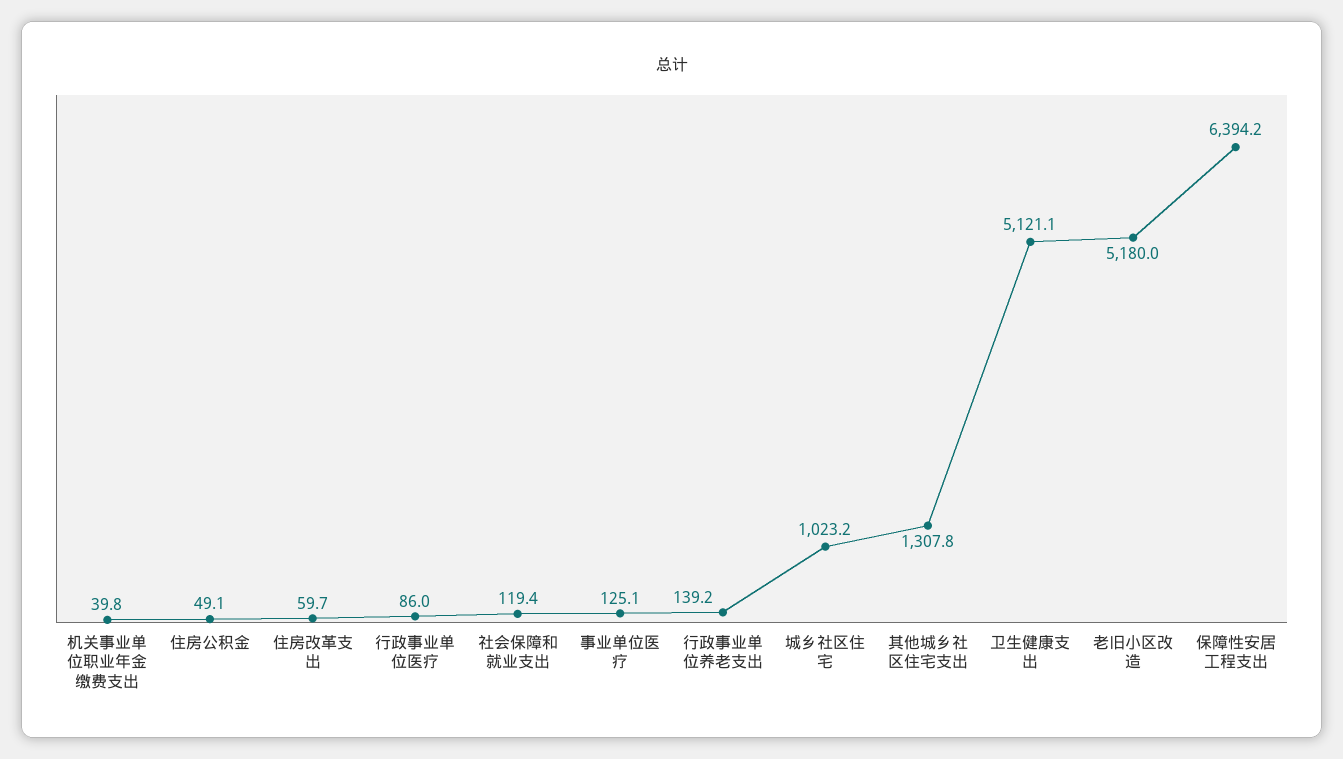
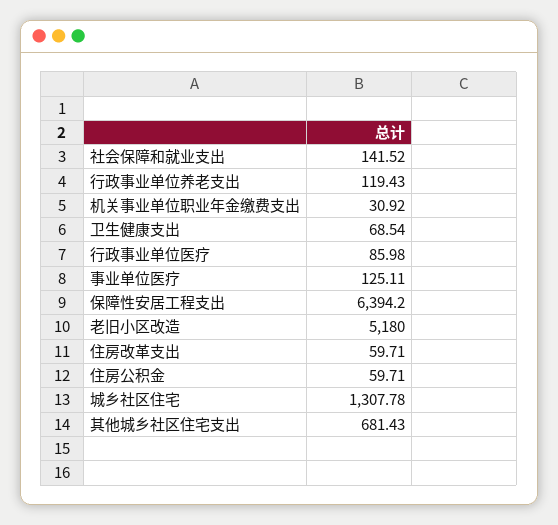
机关事业单位职业年金缴费支出: 39.8 -> 30.92
住房公积金: 49.1 -> 59.71
社会保障和就业支出: 119.4 -> 141.52
行政事业单位养老支出: 139.2 -> 119.43
城乡社区住宅: 1023.2 -> 1307.78
其他城乡社区住宅支出: 1307.8 -> 681.43
卫生健康支出: 5121.1 -> 68.54

